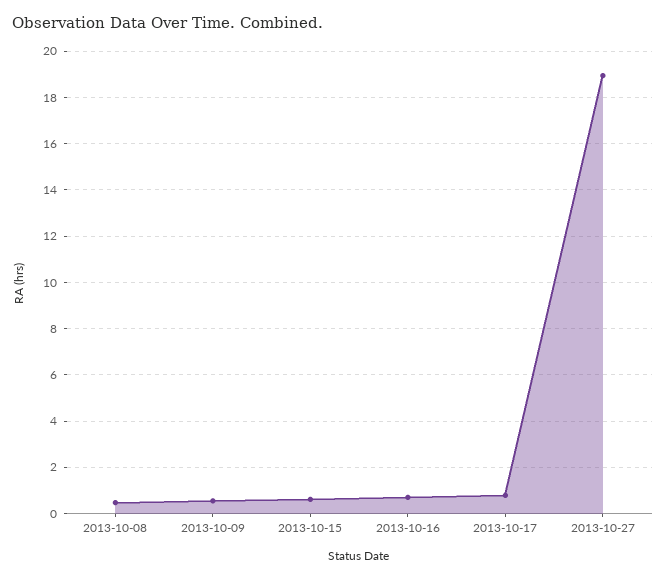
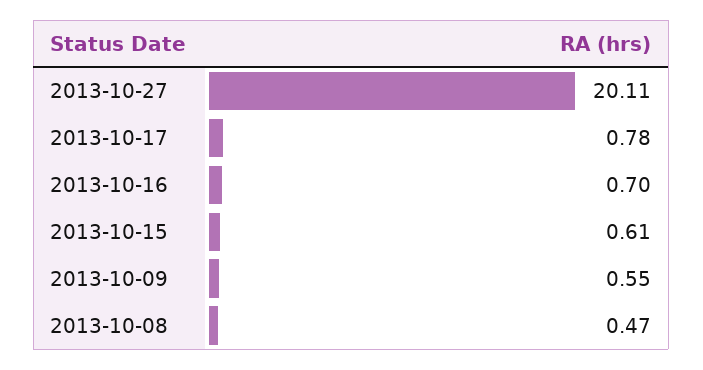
2013-10-27: 19 -> 20.11

